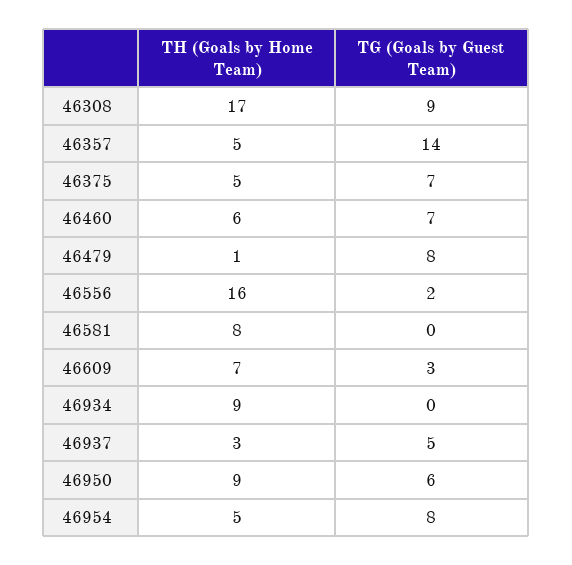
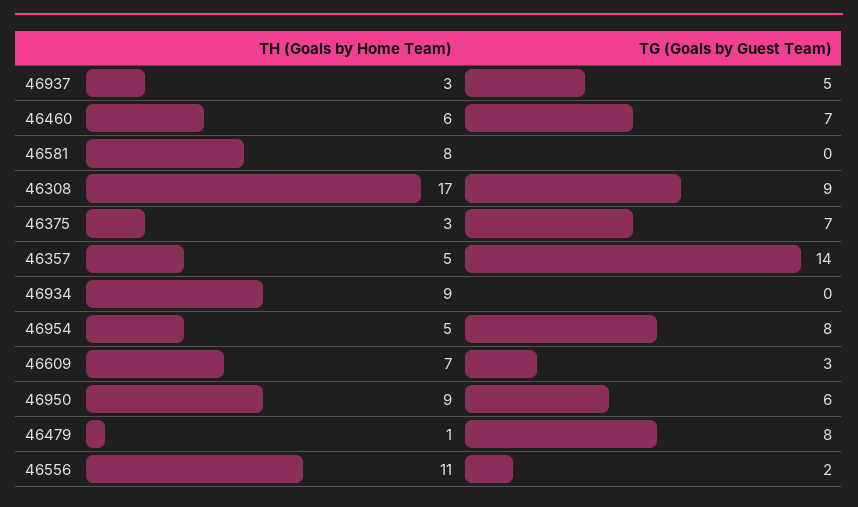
TH (Goals by Home Team), 46375: 5 -> 3
TH (Goals by Home Team), 46556: 16 -> 11

